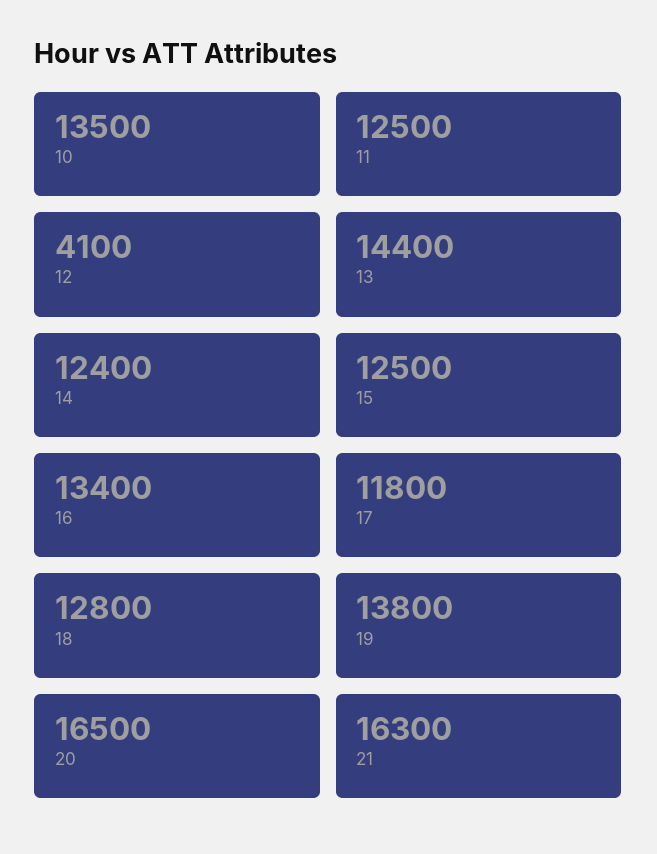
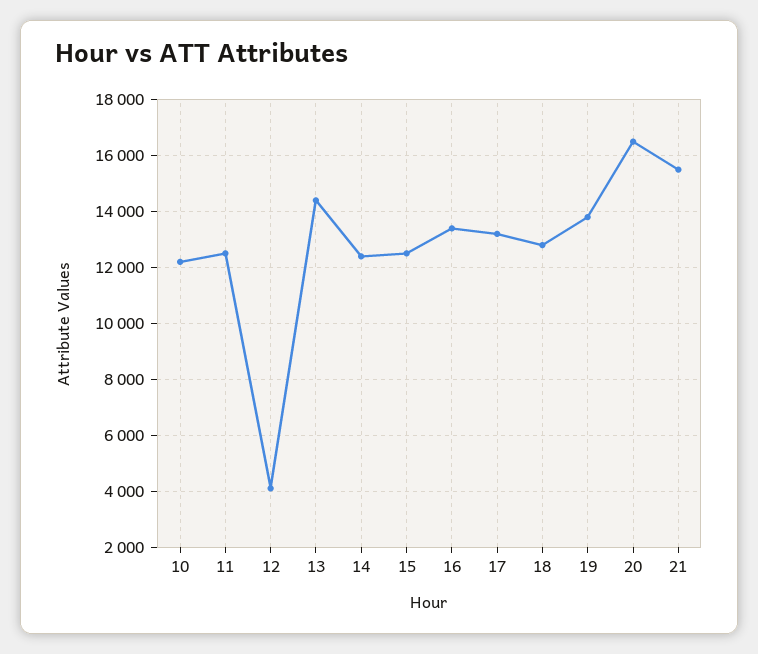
10: 13500 -> 12250
17: 11800 -> 13250
21: 16300 -> 15500

